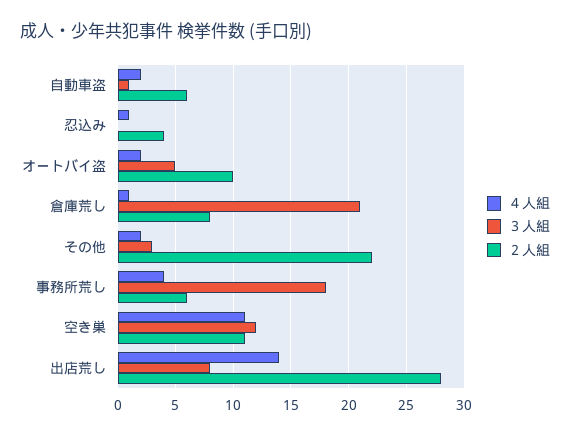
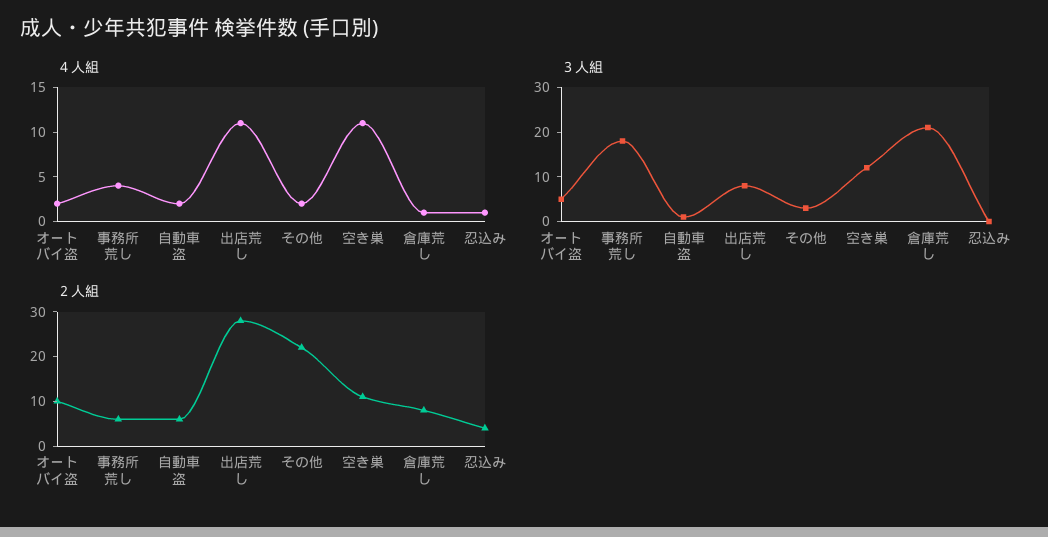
４人組, 出店荒し: 14 -> 11

